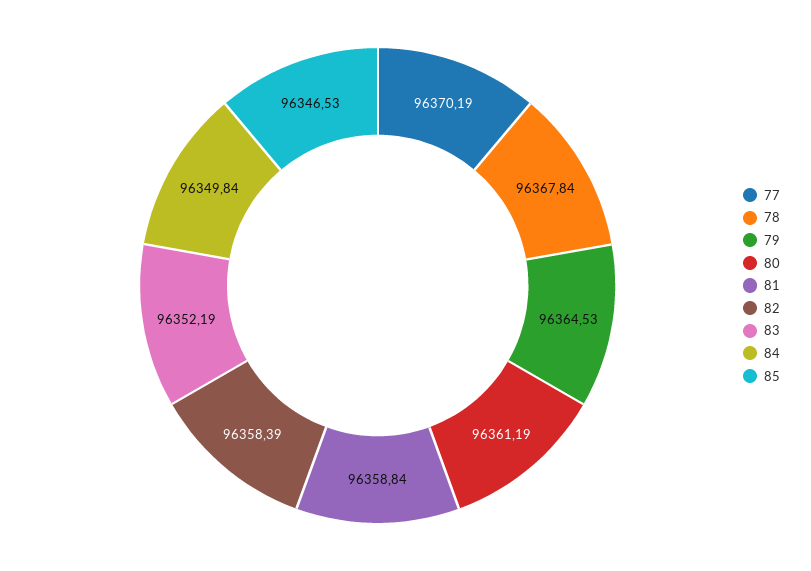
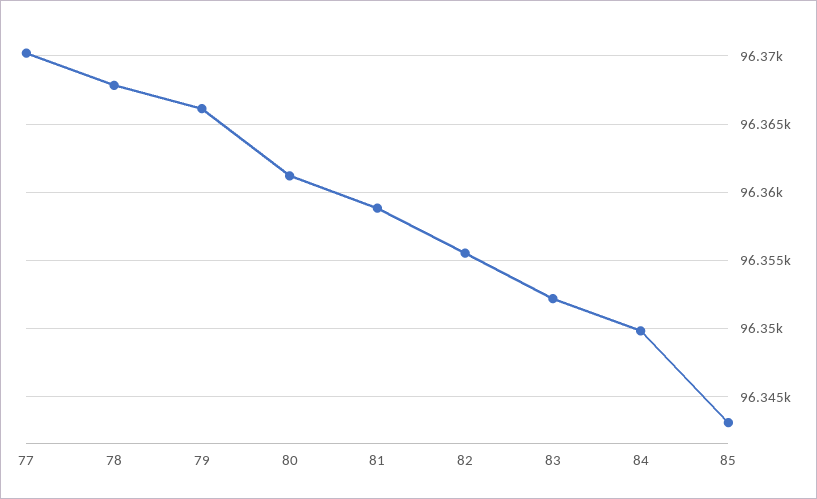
79: 96364.53 -> 96366
82: 96358.39 -> 96355.5
85: 96346.53 -> 96343

